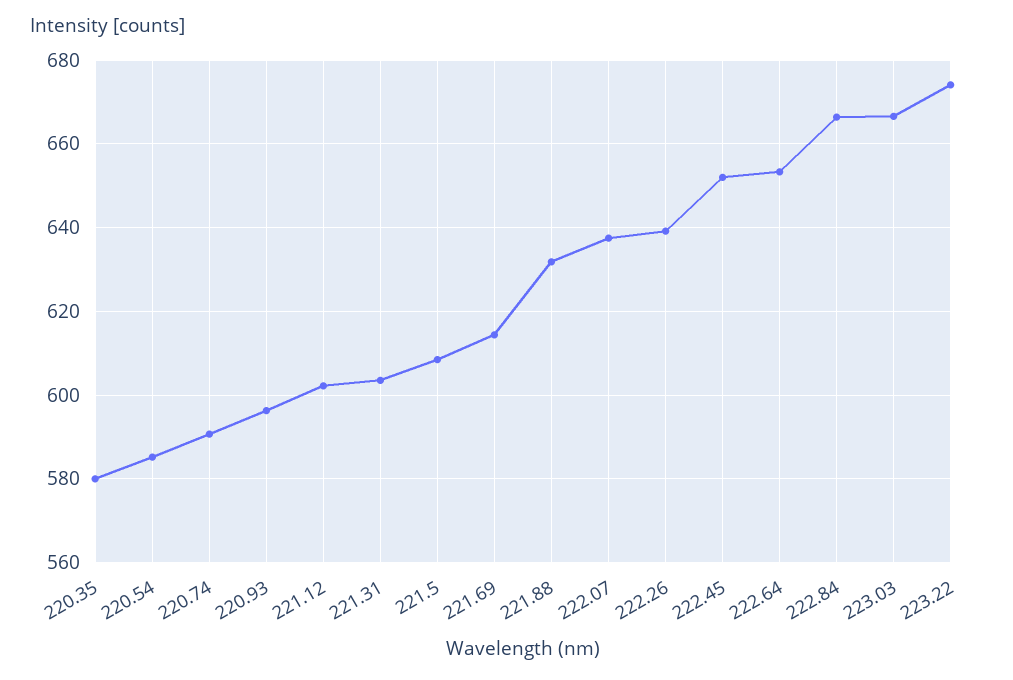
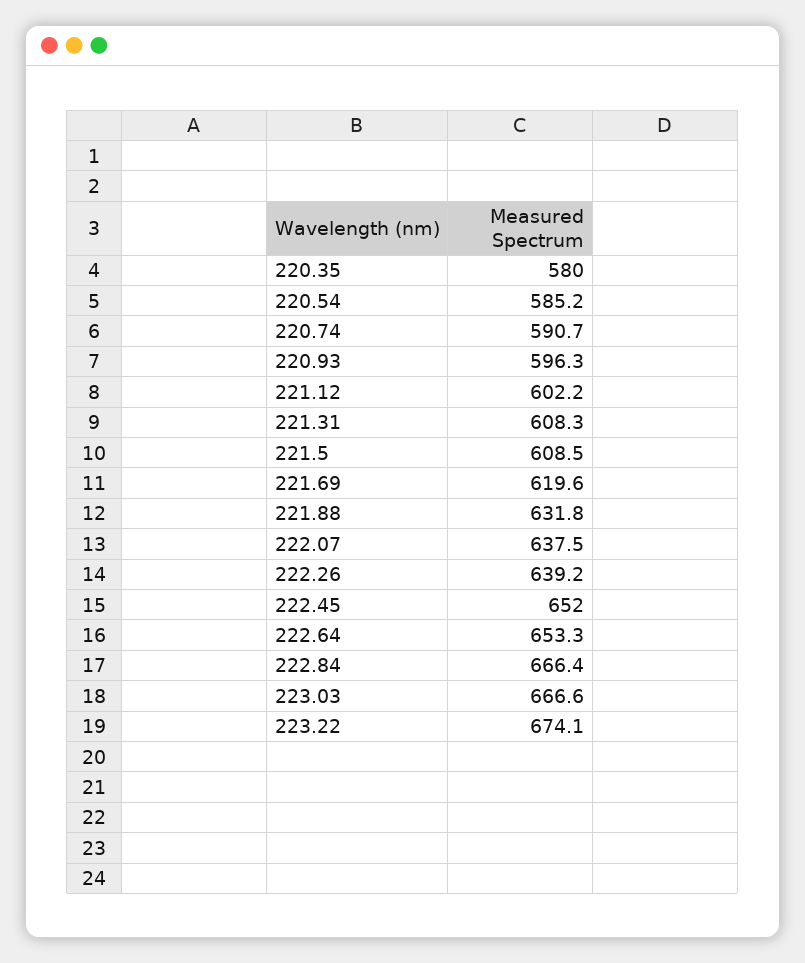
221.31: 604 -> 608.3
221.69: 614 -> 619.6

